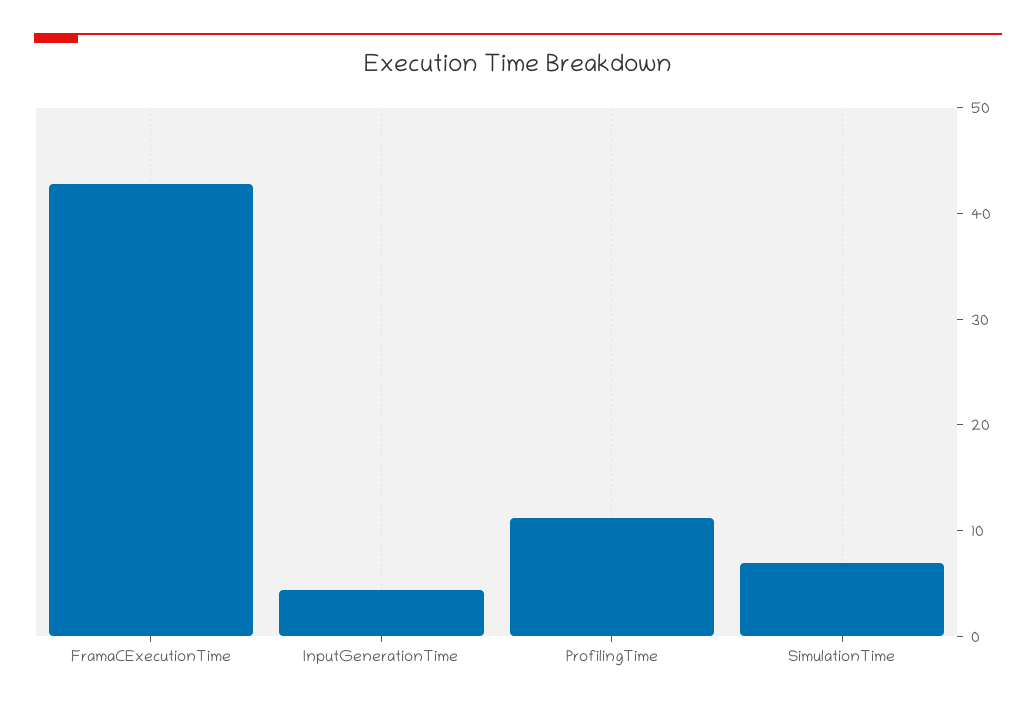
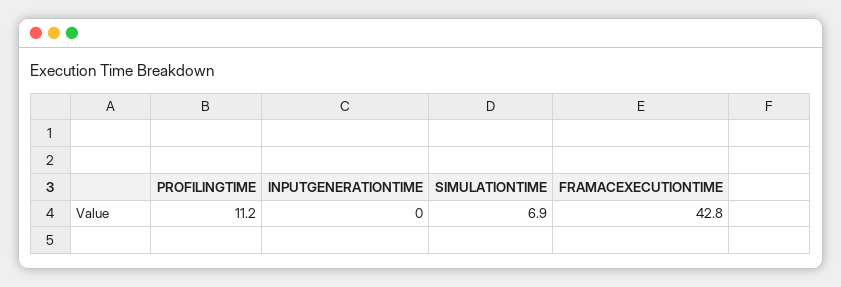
InputGenerationTime: 4 -> 0

